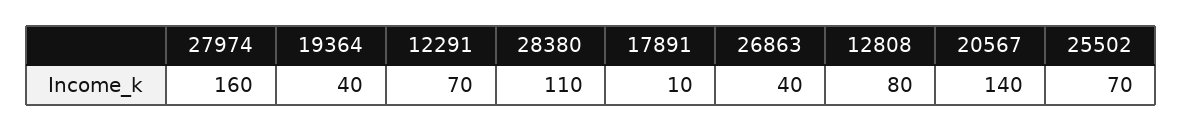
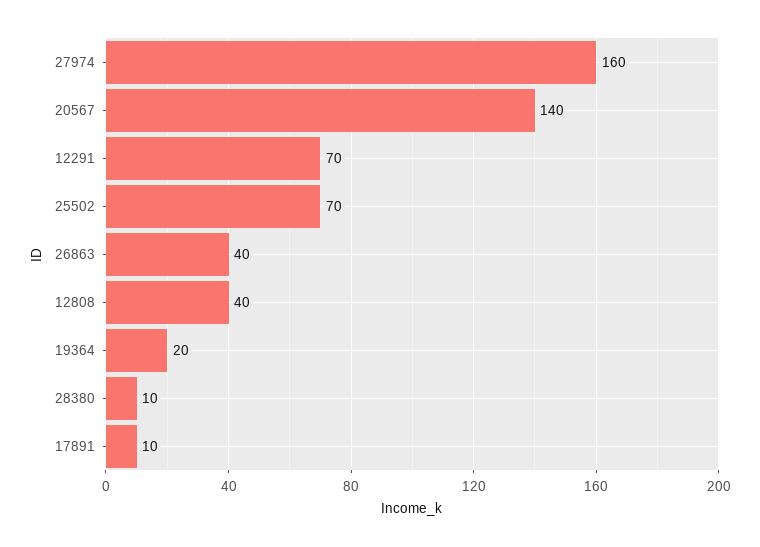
19364: 40 -> 20
28380: 110 -> 10
12808: 80 -> 40

